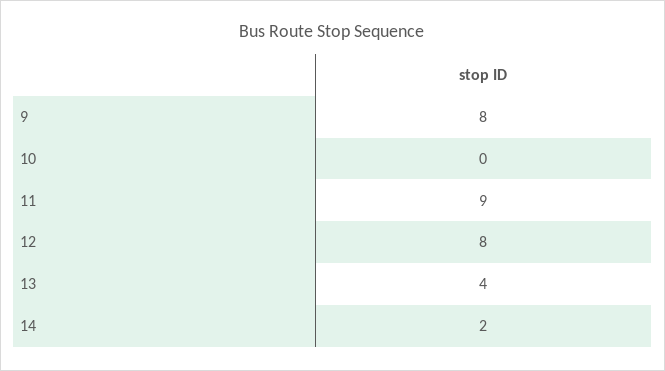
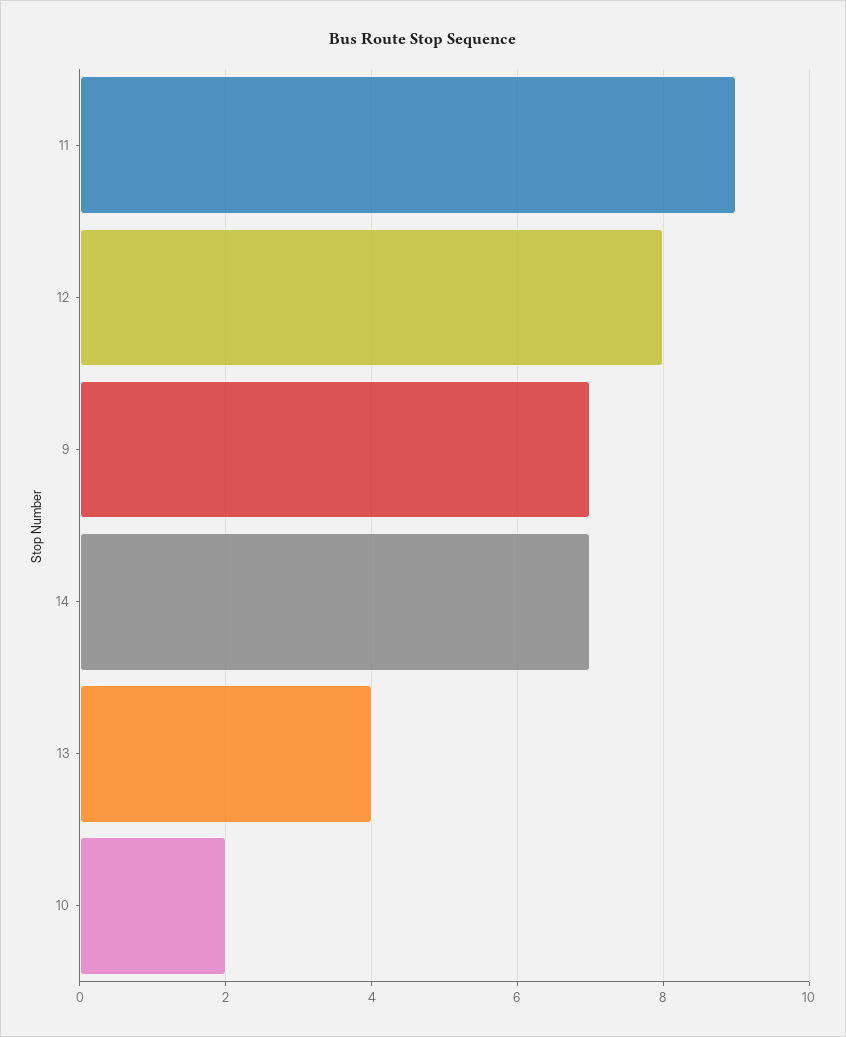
9: 8 -> 7
10: 0 -> 2
14: 2 -> 7

